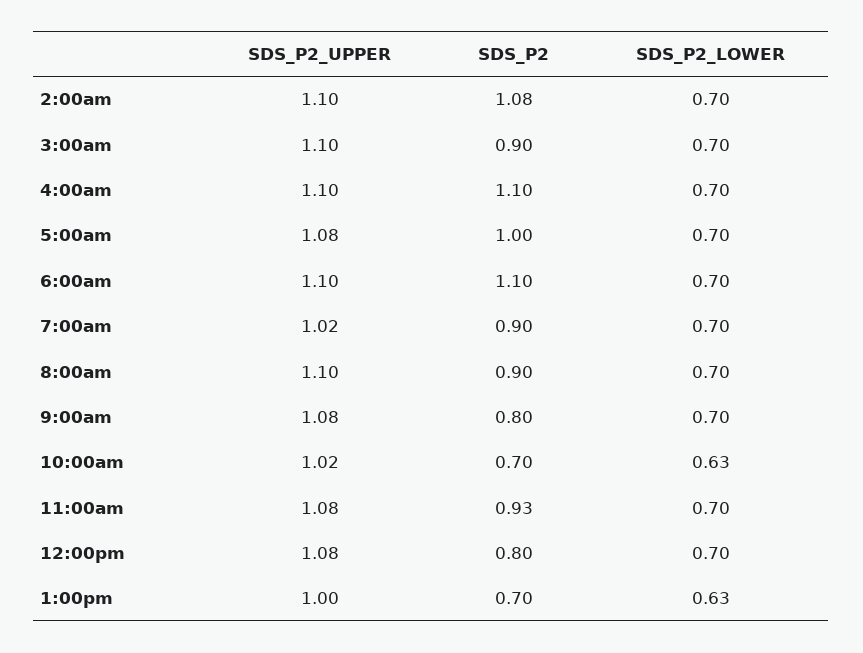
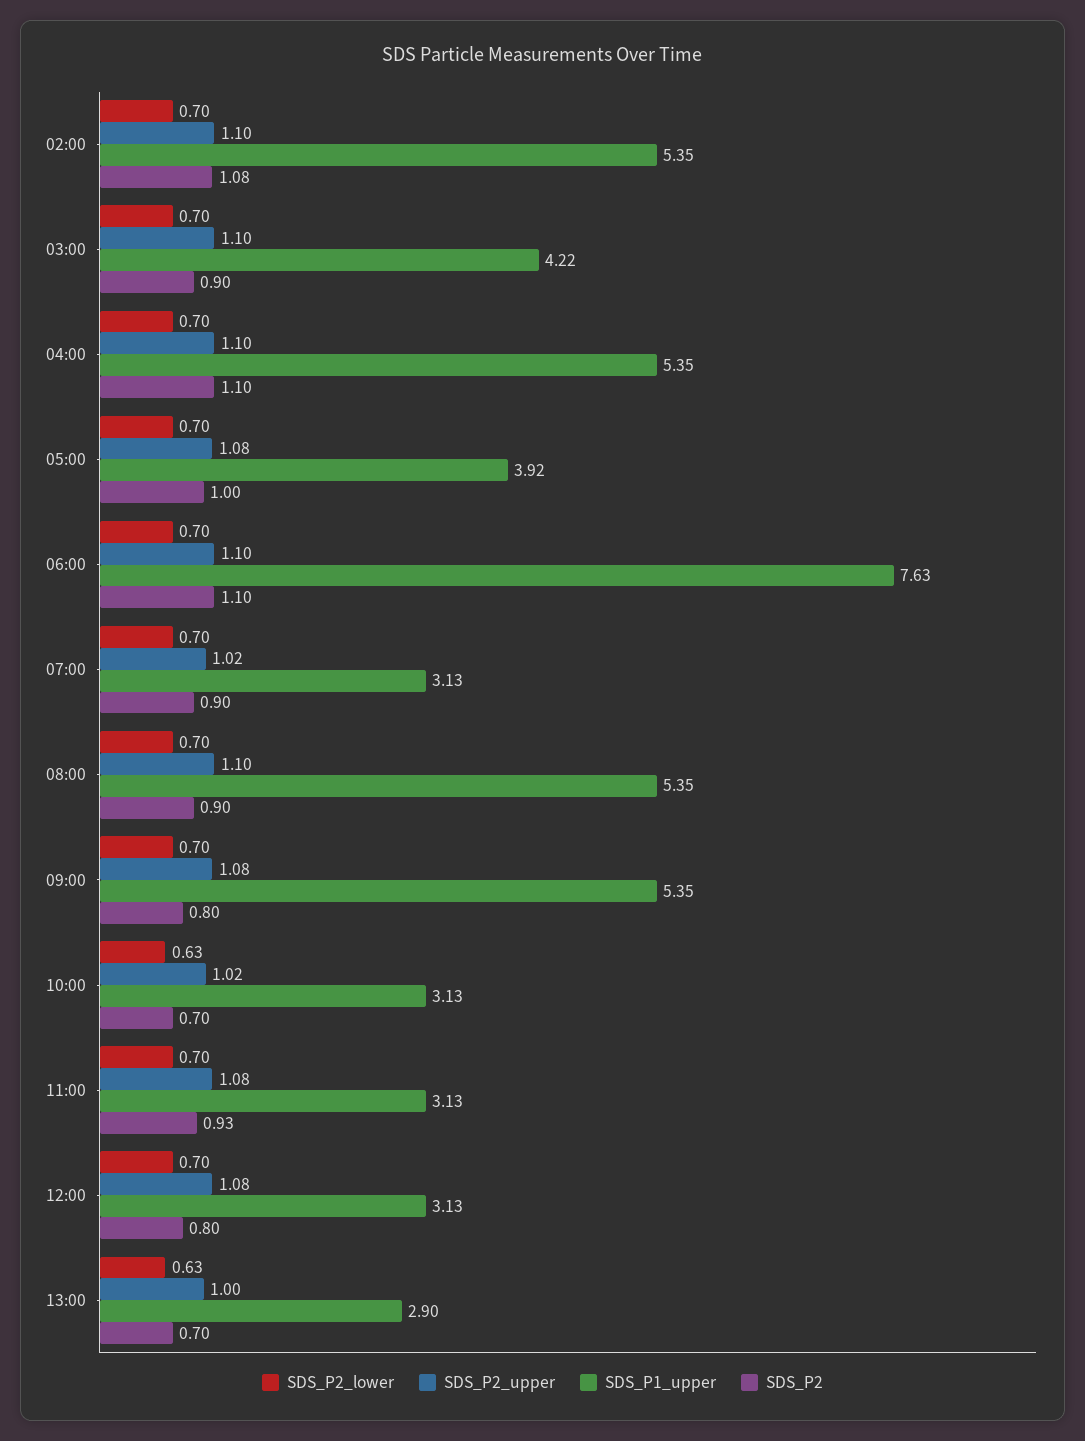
SDS_P1_upper, 2:00am: none -> 5.35
SDS_P1_upper, 3:00am: none -> 4.22
SDS_P1_upper, 4:00am: none -> 5.35
SDS_P1_upper, 5:00am: none -> 3.92
SDS_P1_upper, 6:00am: none -> 7.63
SDS_P1_upper, 7:00am: none -> 3.13
SDS_P1_upper, 8:00am: none -> 5.35
SDS_P1_upper, 9:00am: none -> 5.35
SDS_P1_upper, 10:00am: none -> 3.13
SDS_P1_upper, 11:00am: none -> 3.13
SDS_P1_upper, 12:00pm: none -> 3.13
SDS_P1_upper, 1:00pm: none -> 2.9

